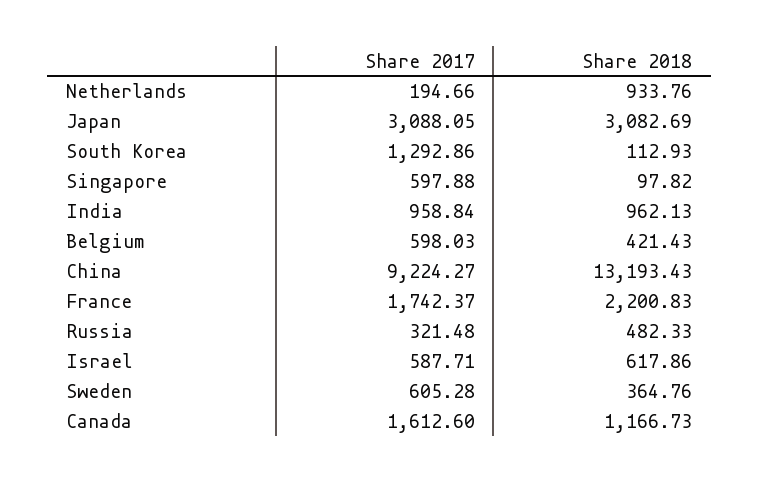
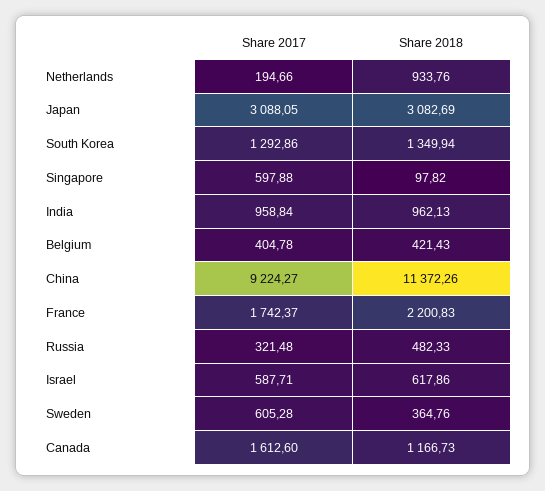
Share 2018, South Korea: 112.93 -> 1349.94
Share 2017, Belgium: 598.03 -> 404.78
Share 2018, China: 13193.43 -> 11372.26

